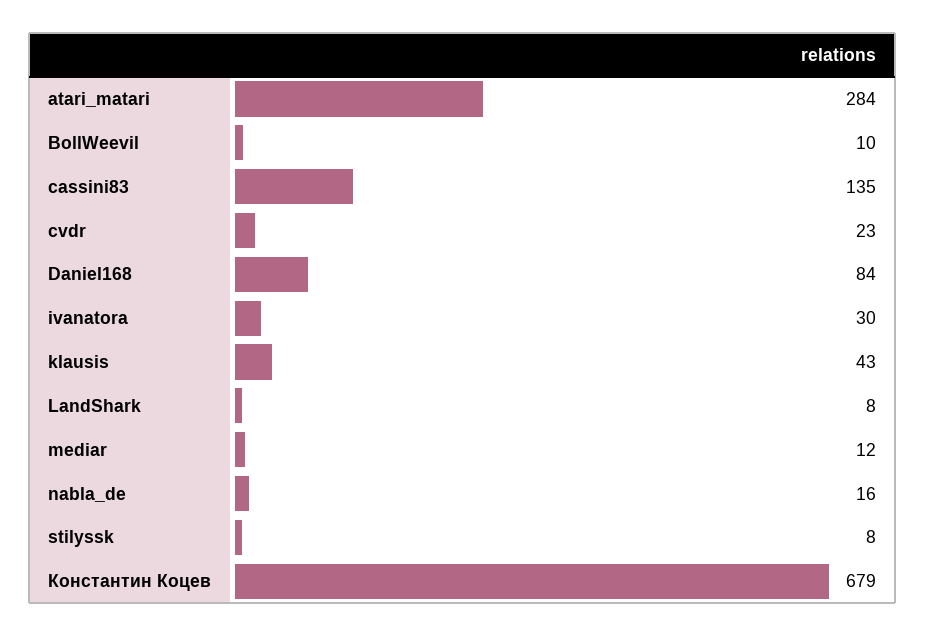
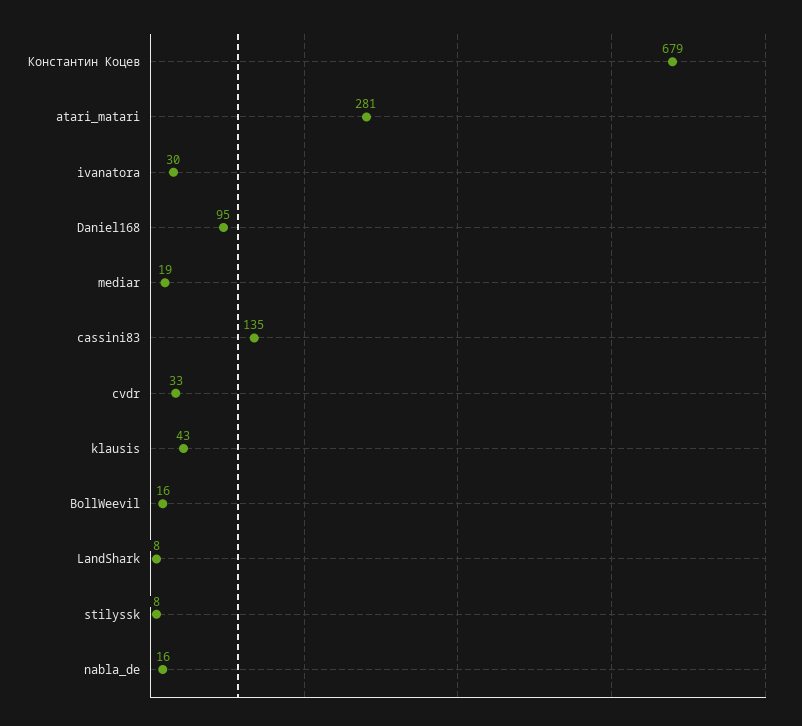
atari_matari: 284 -> 281
BollWeevil: 10 -> 16
cvdr: 23 -> 33
Daniel168: 84 -> 95
mediar: 12 -> 19

